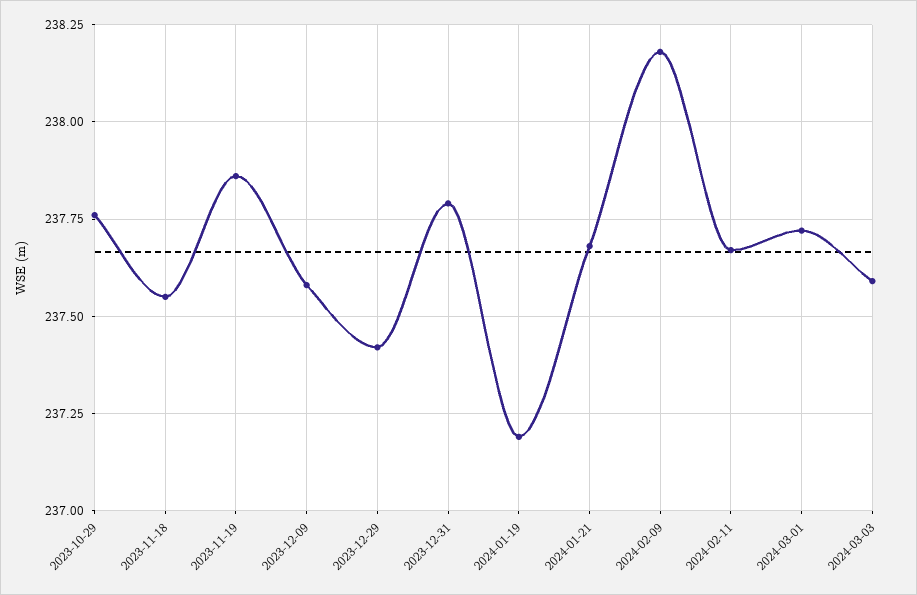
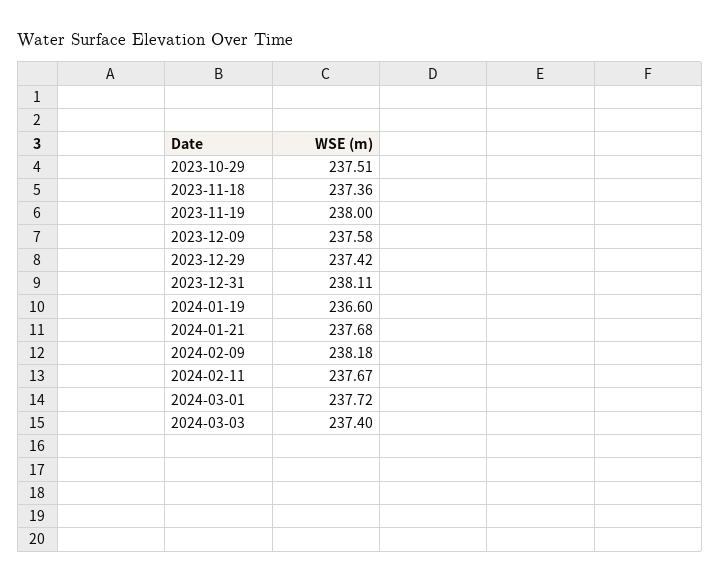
2023-10-29: 237.75 -> 237.51
2023-11-18: 237.55 -> 237.36
2023-11-19: 237.85 -> 238
2023-12-31: 237.8 -> 238.11
2024-01-19: 237.2 -> 236.6
2024-03-03: 237.6 -> 237.4

